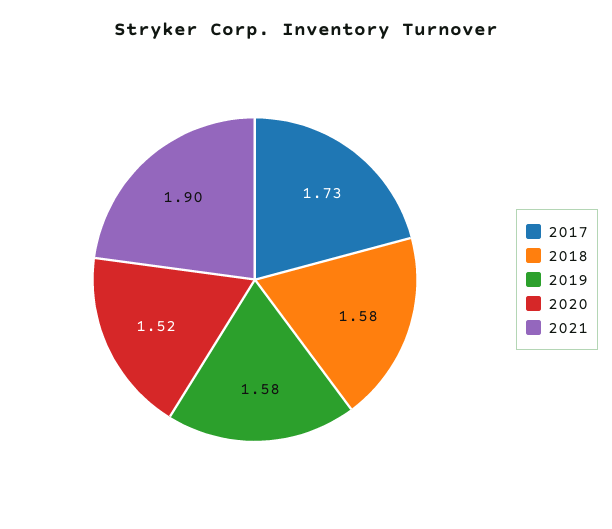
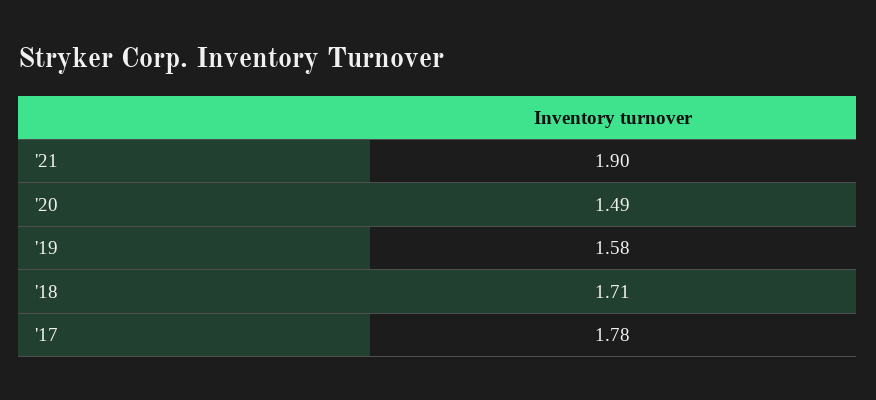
2017: 1.73 -> 1.78
2018: 1.58 -> 1.71
2020: 1.52 -> 1.49

